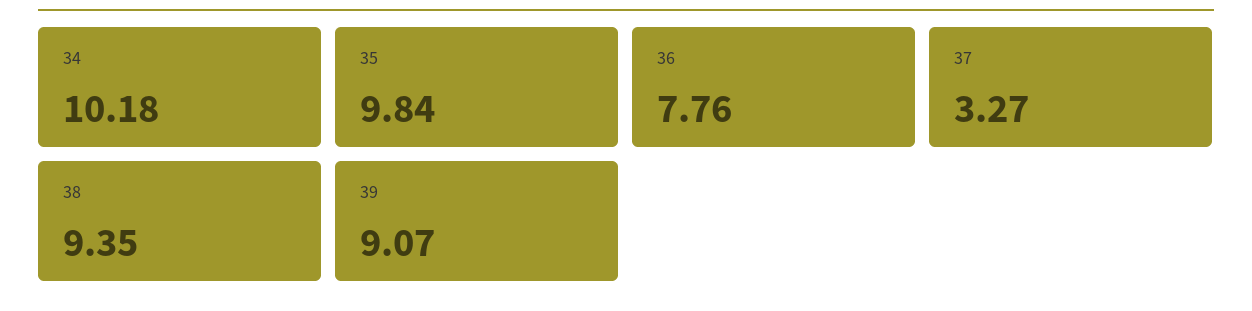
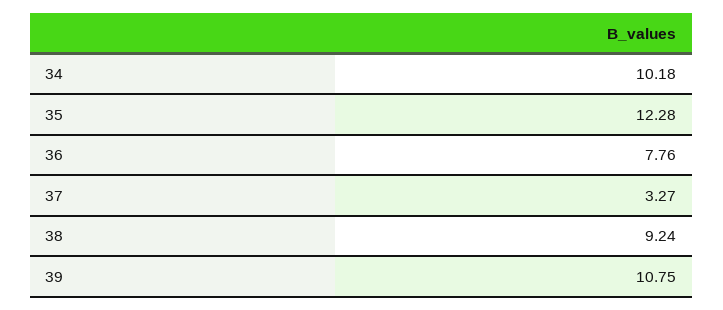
35: 9.84 -> 12.28
38: 9.35 -> 9.24
39: 9.07 -> 10.75

